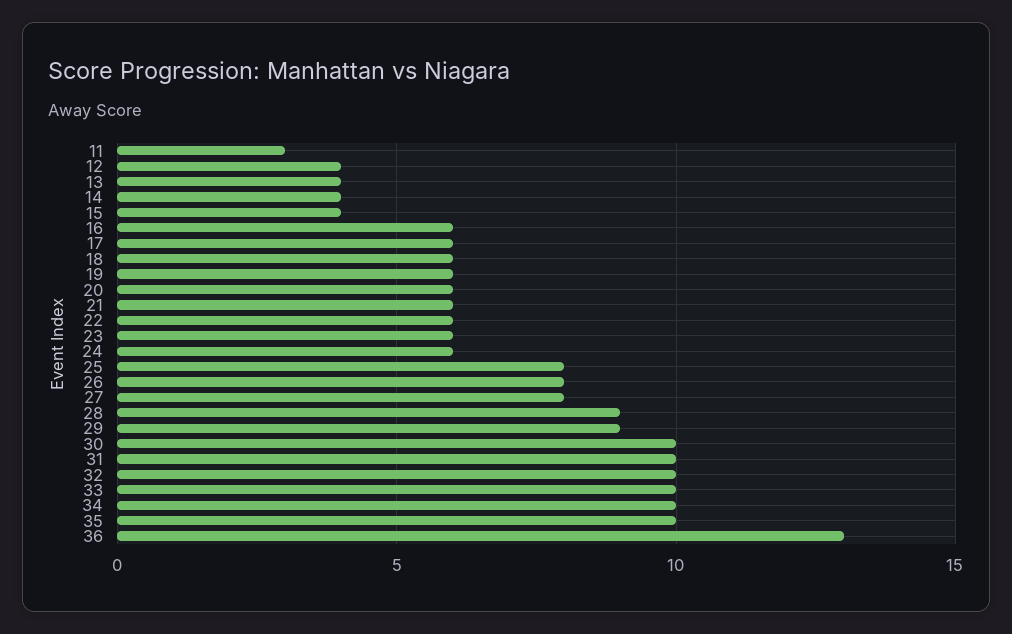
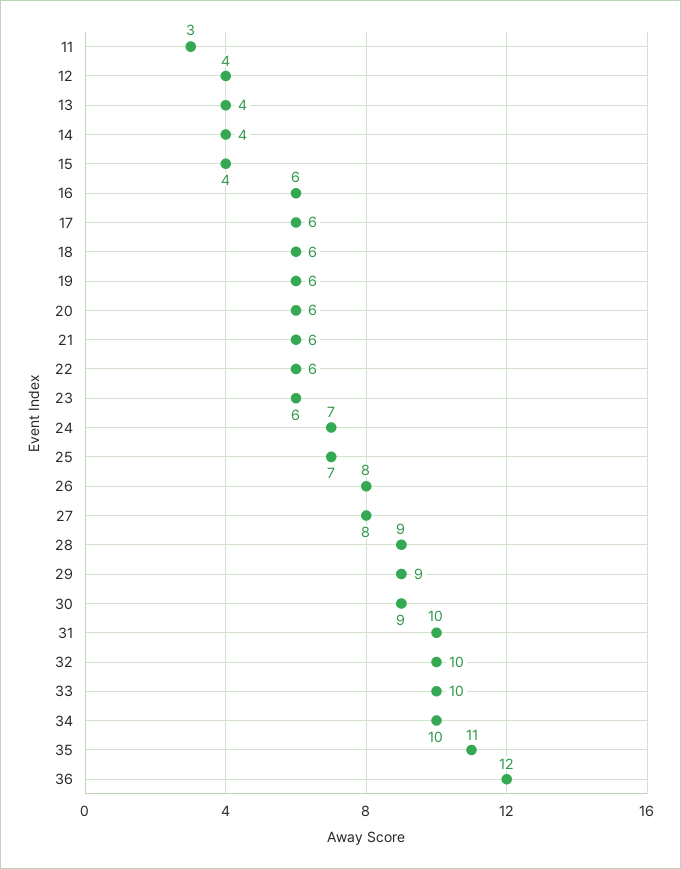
24: 6 -> 7
25: 8 -> 7
30: 10 -> 9
35: 10 -> 11
36: 13 -> 12

